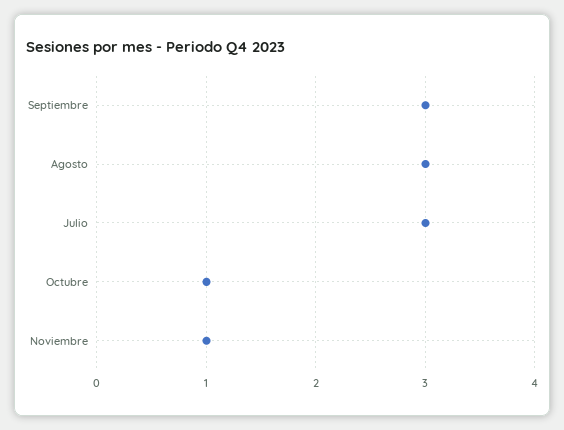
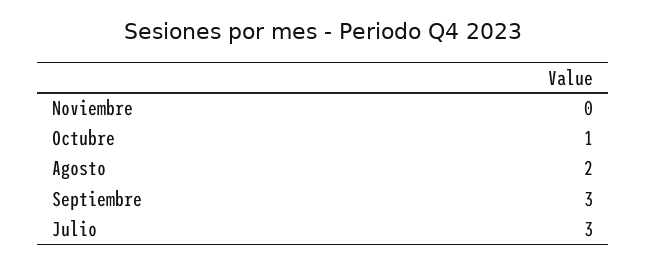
Agosto: 3 -> 2
Noviembre: 1 -> 0

